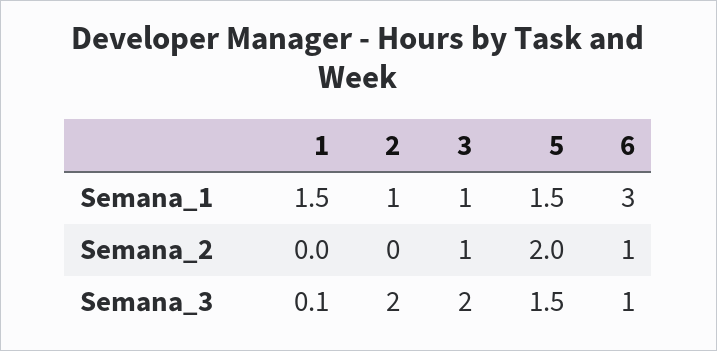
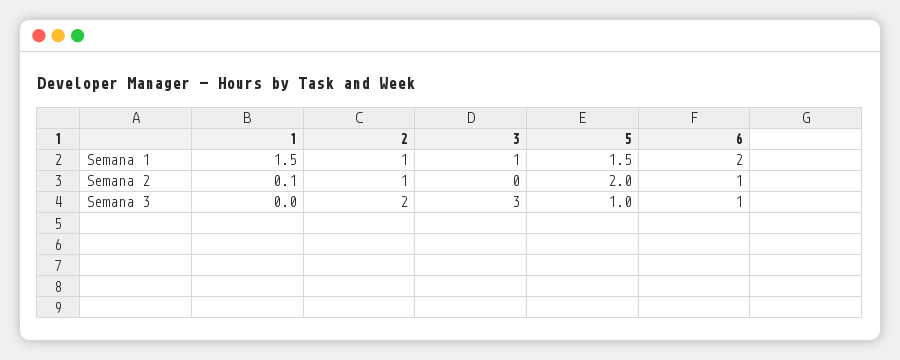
6, Semana_1: 3 -> 2
1, Semana_2: 0 -> 0.1
2, Semana_2: 0 -> 1
3, Semana_2: 1 -> 0
1, Semana_3: 0.1 -> 0
3, Semana_3: 2 -> 3
5, Semana_3: 1.5 -> 1

